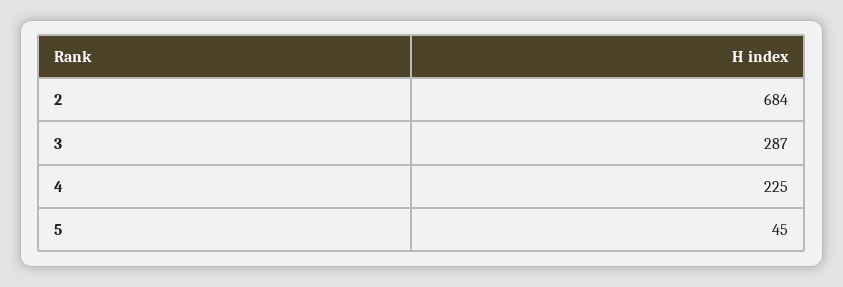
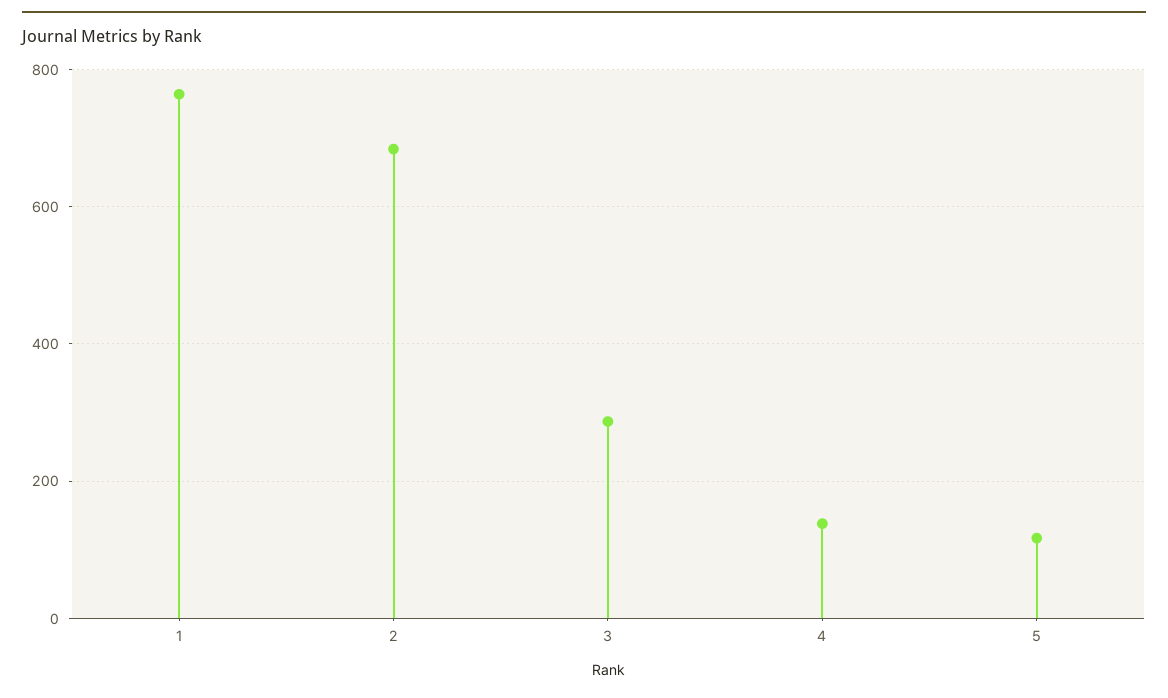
4: 225 -> 140
5: 45 -> 120
1: none -> 760

